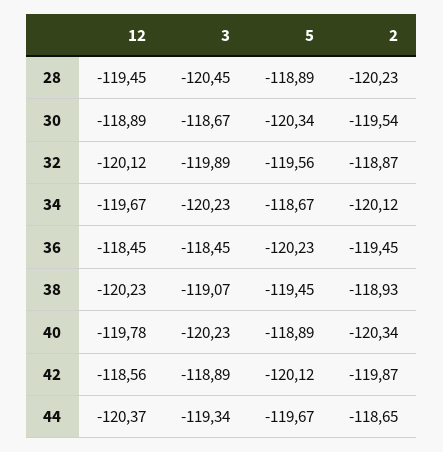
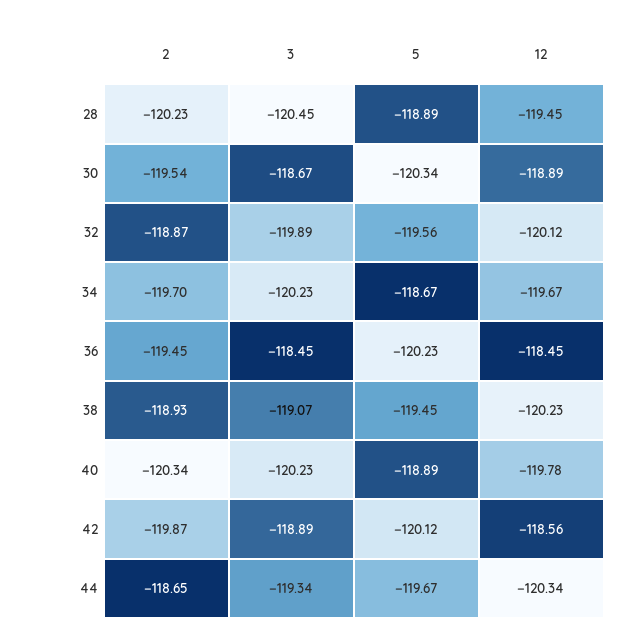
2, 34: -120.12 -> -119.7
12, 44: -120.37 -> -120.34

